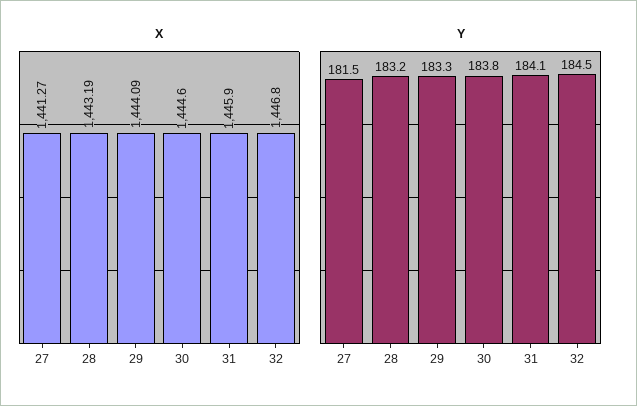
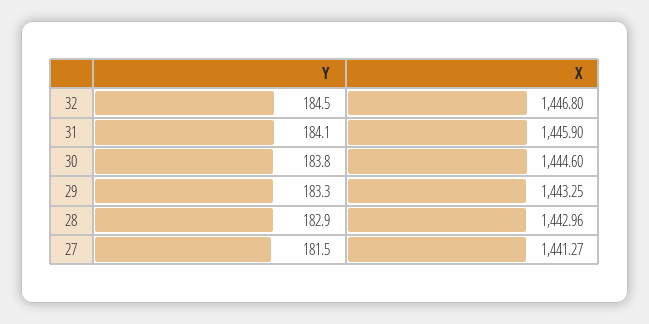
X, 28: 1443.19 -> 1442.96
X, 29: 1444.09 -> 1443.25
Y, 28: 183.2 -> 182.9

